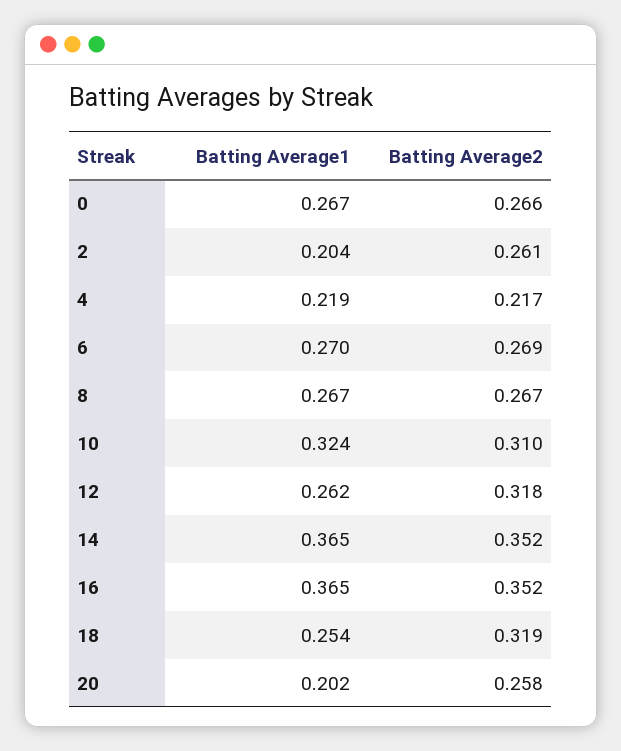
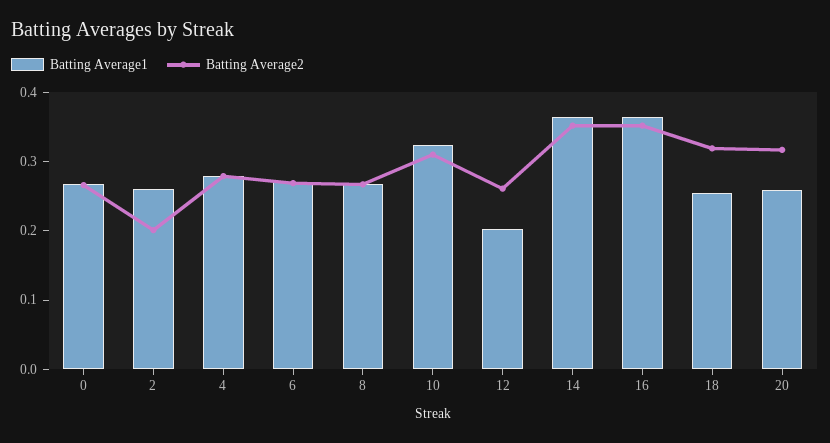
Batting Average1, 2: 0.204 -> 0.26
Batting Average2, 2: 0.261 -> 0.2
Batting Average1, 4: 0.219 -> 0.28
Batting Average2, 4: 0.217 -> 0.28
Batting Average1, 12: 0.262 -> 0.2
Batting Average2, 12: 0.318 -> 0.26
Batting Average1, 20: 0.202 -> 0.26
Batting Average2, 20: 0.258 -> 0.32

